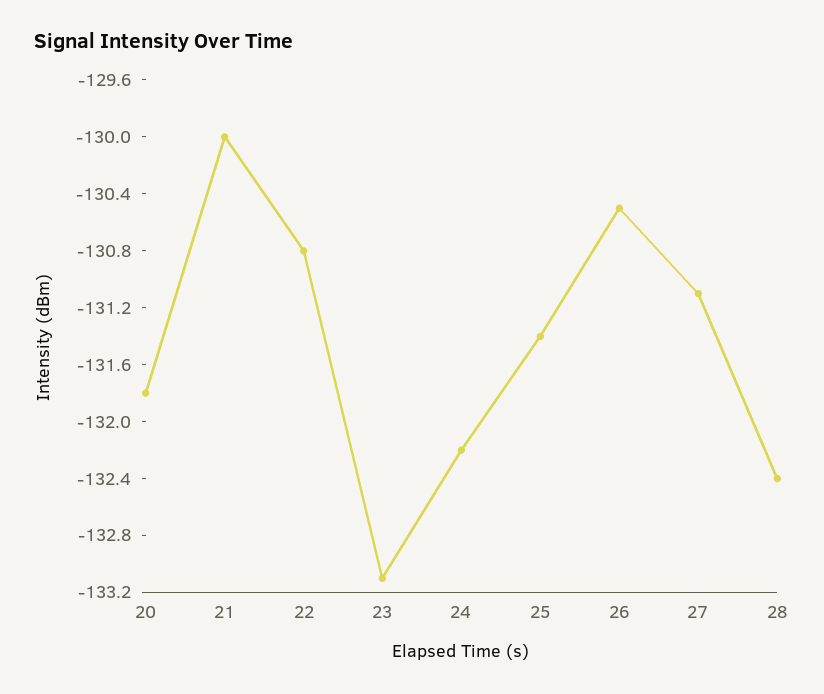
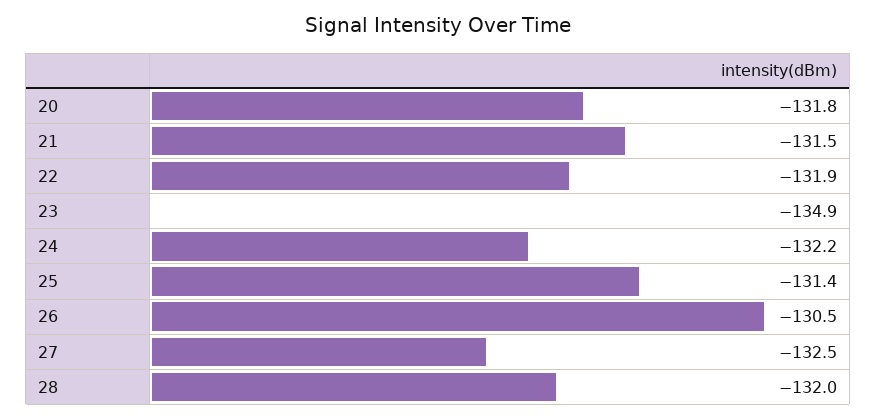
21: -130 -> -131.5
22: -130.8 -> -131.9
23: -133.1 -> -134.9
27: -131.1 -> -132.5
28: -132.4 -> -132

